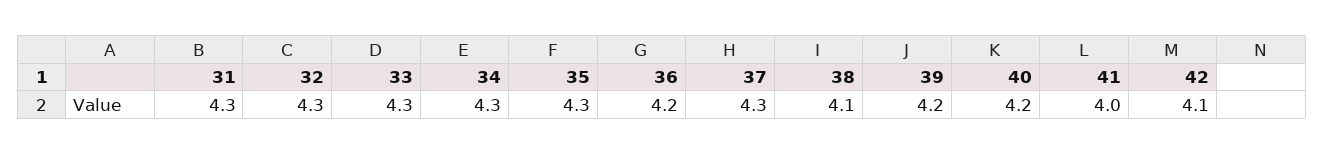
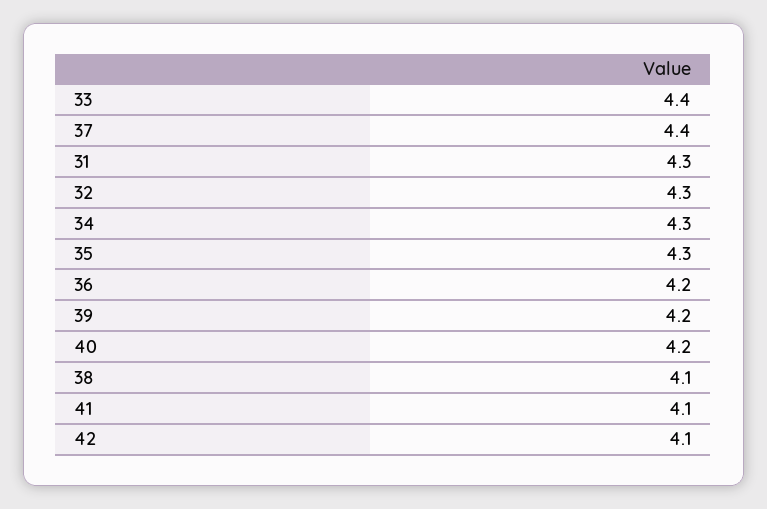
33: 4.3 -> 4.4
37: 4.3 -> 4.4
41: 4 -> 4.1

